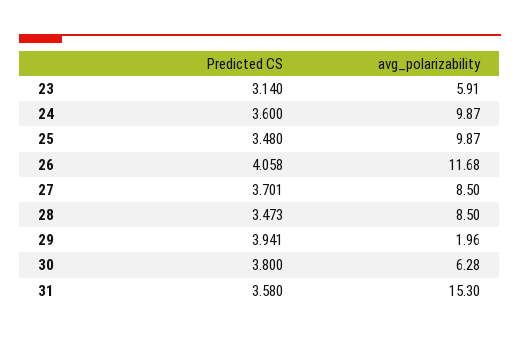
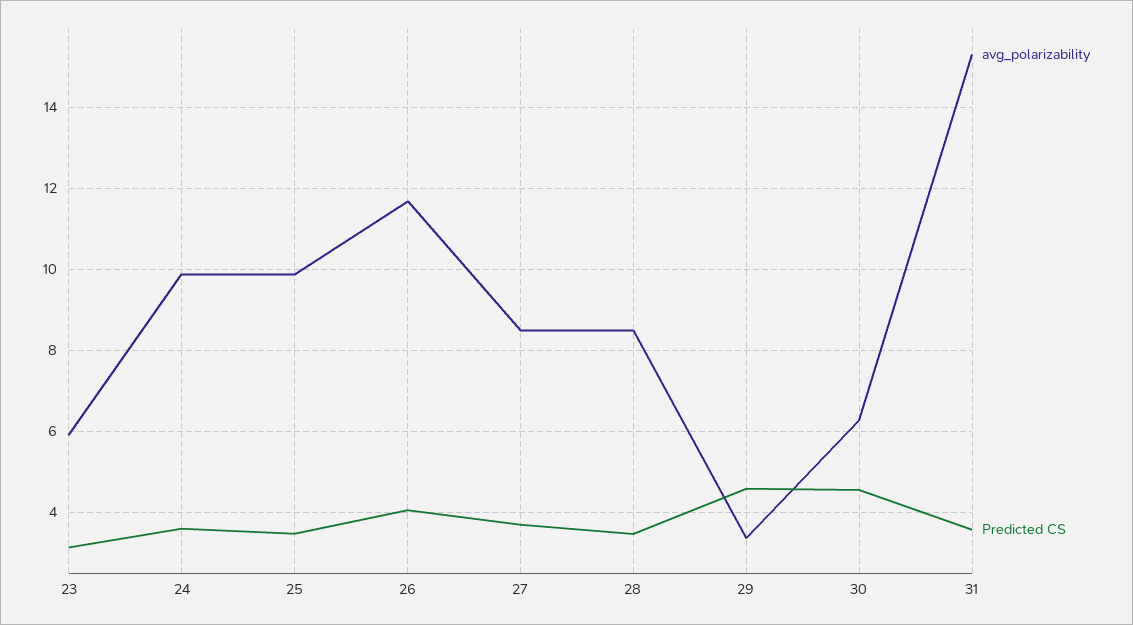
Predicted CS, 29: 3.941 -> 4.6
avg_polarizability, 29: 1.96 -> 3.4
Predicted CS, 30: 3.8 -> 4.6

